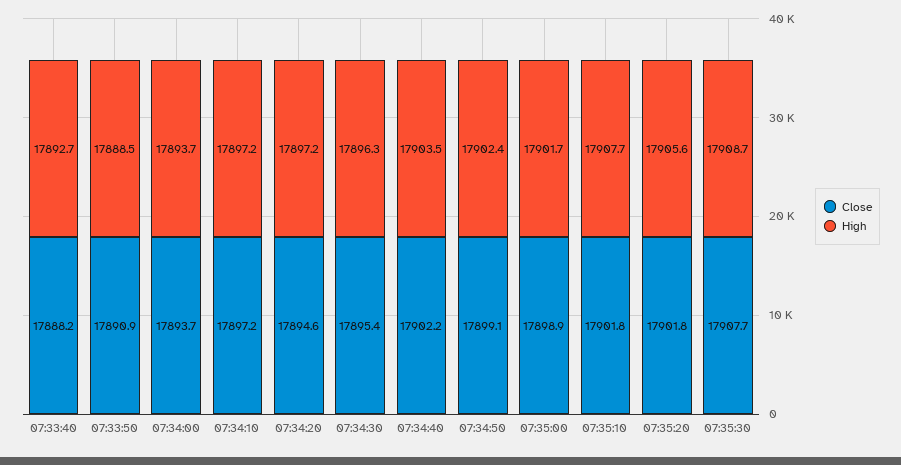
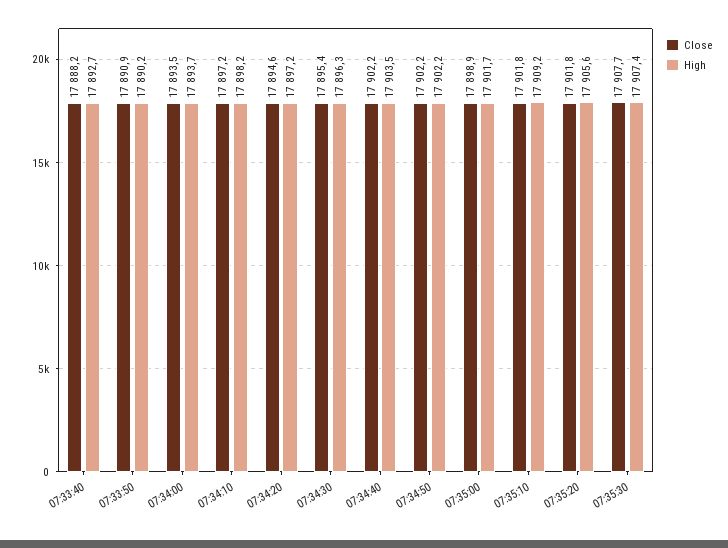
High, 07:33:50: 17888.5 -> 17890.2
Close, 07:34:00: 17893.7 -> 17893.5
High, 07:34:10: 17897.2 -> 17898.2
Close, 07:34:50: 17899.1 -> 17902.2
High, 07:34:50: 17902.4 -> 17902.2
High, 07:35:10: 17907.7 -> 17909.2
High, 07:35:30: 17908.7 -> 17907.4

